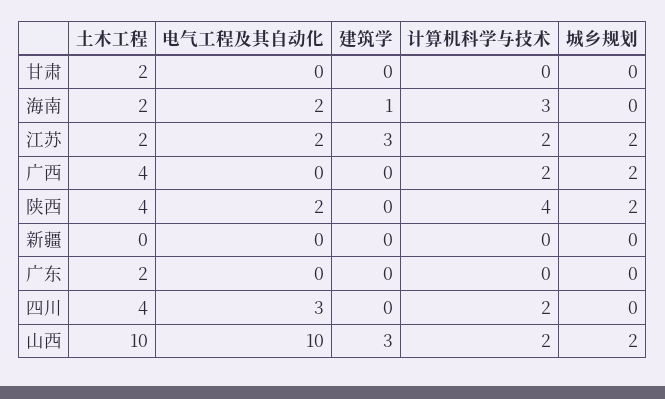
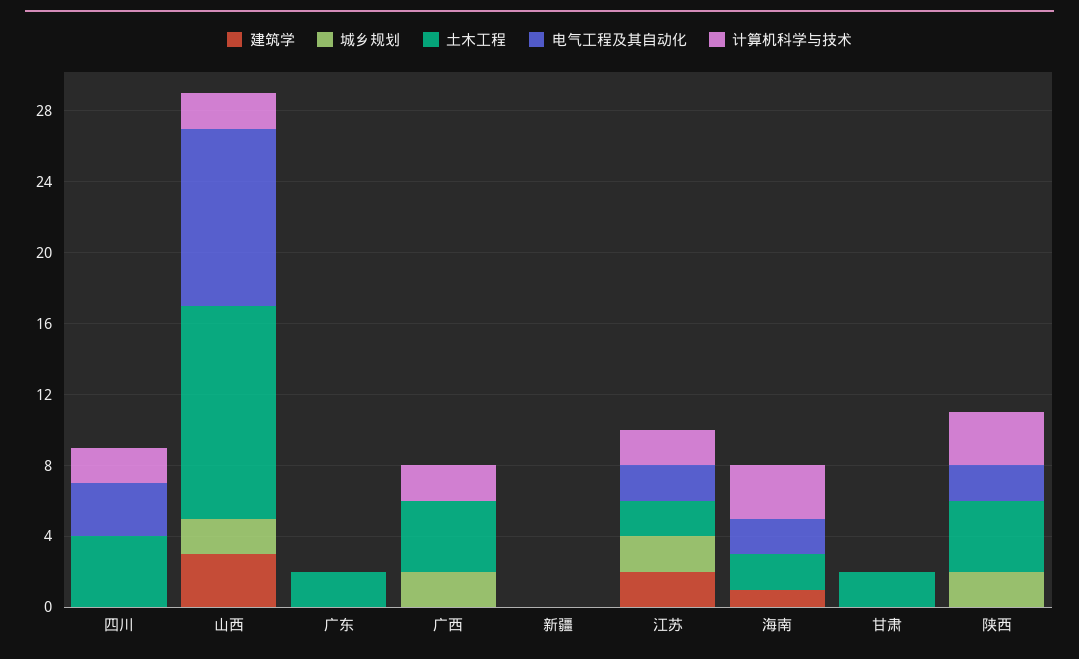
建筑学, 江苏: 3 -> 2
计算机科学与技术, 陕西: 4 -> 3
土木工程, 山西: 10 -> 12

